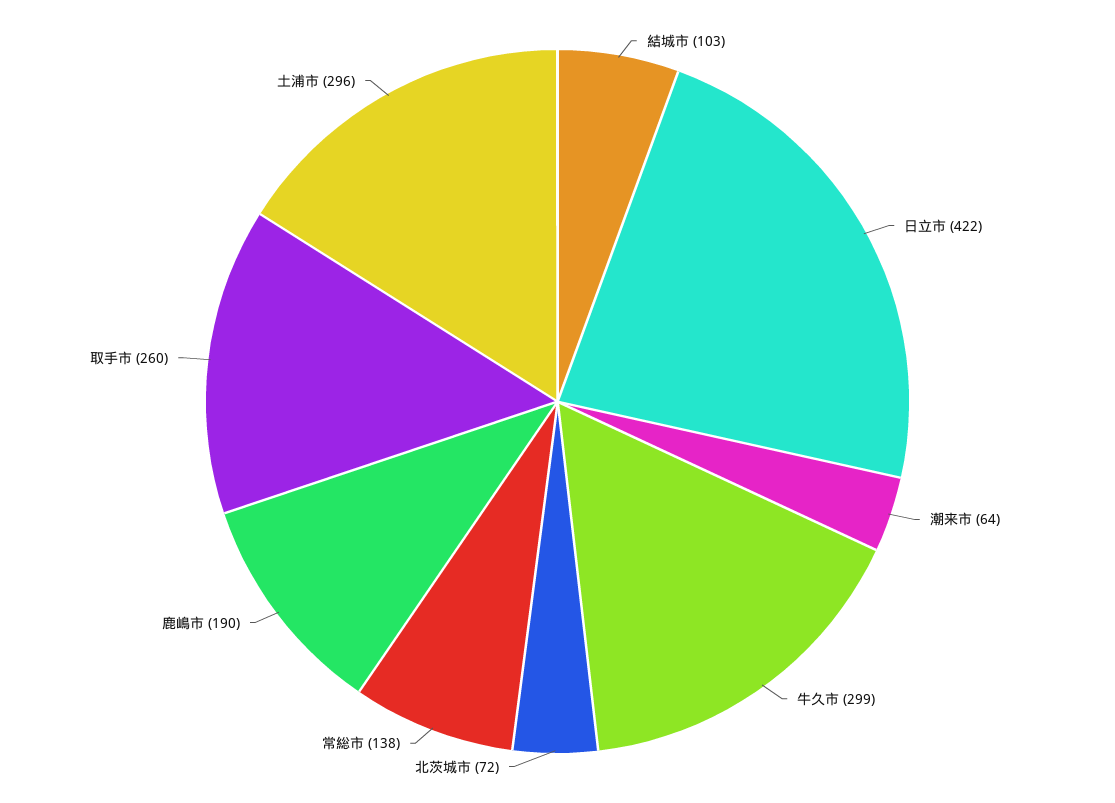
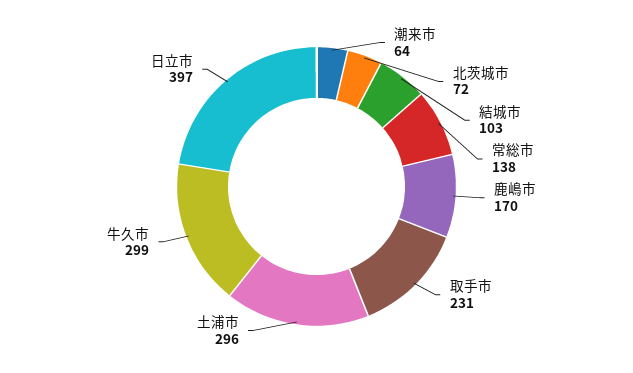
日立市: 422 -> 397
鹿嶋市: 190 -> 170
取手市: 260 -> 231

